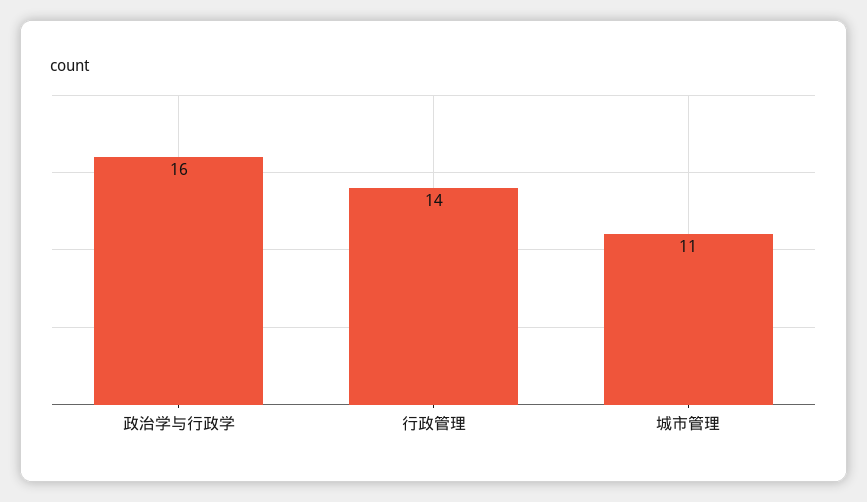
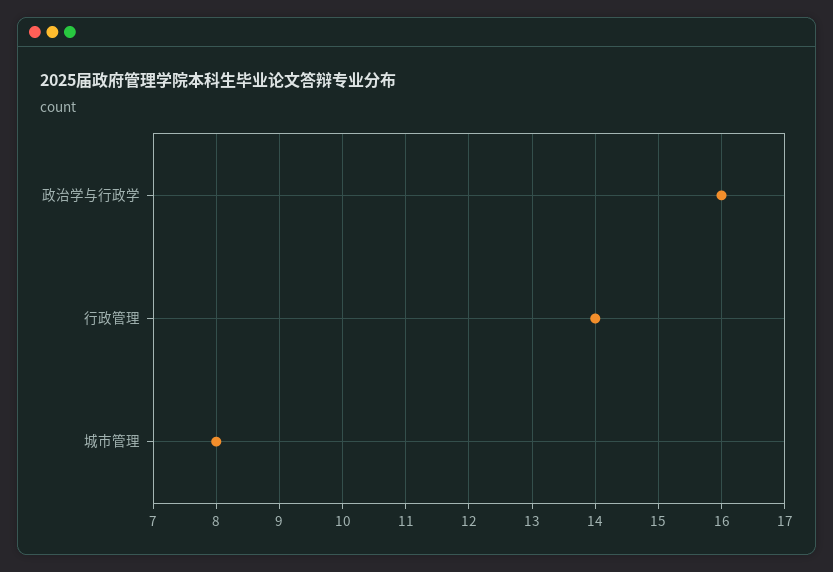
城市管理: 11 -> 8

